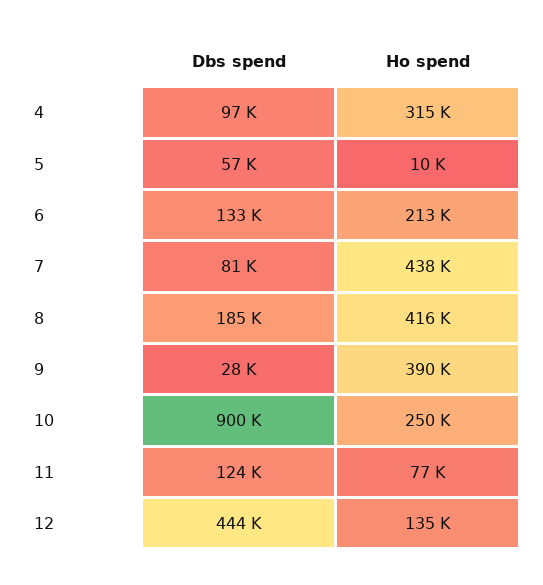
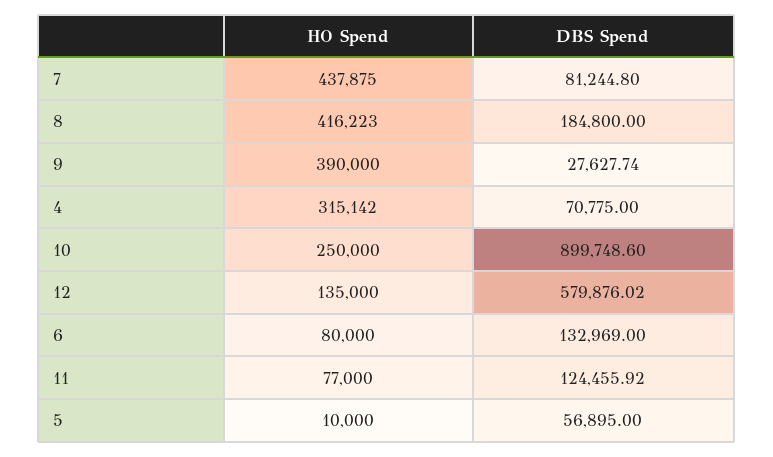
Dbs spend, 4: 97000 -> 70775
Ho spend, 6: 213000 -> 80000
Dbs spend, 12: 444000 -> 579876.02

